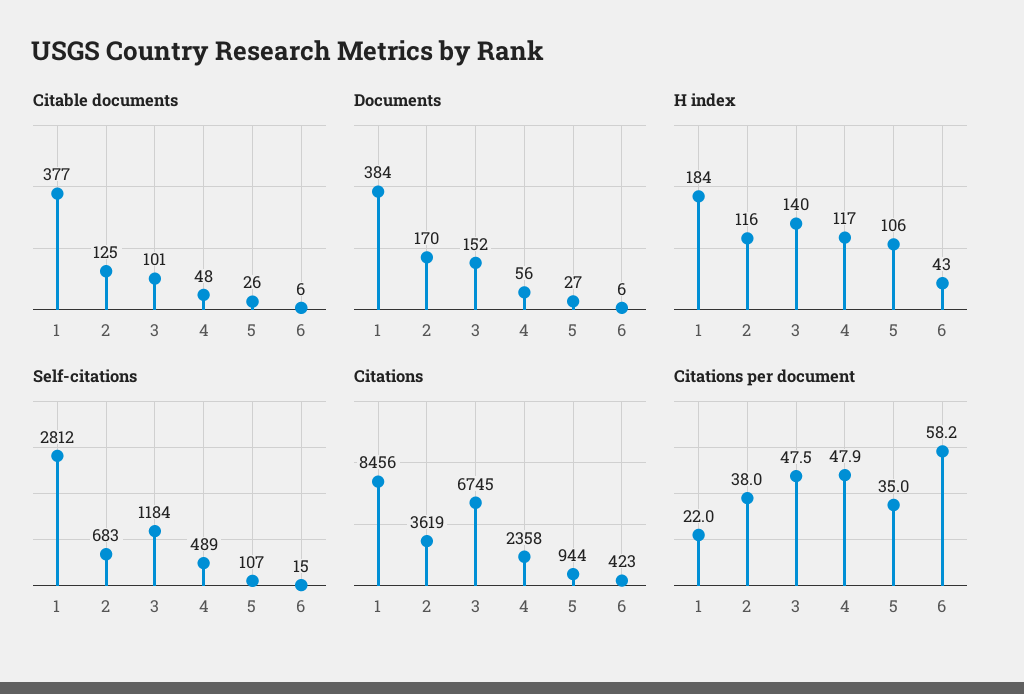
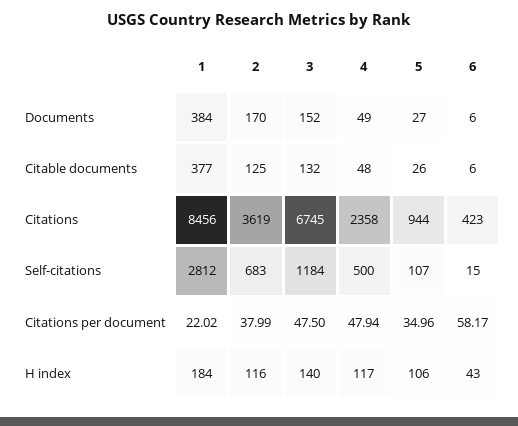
Citable documents, 3: 101 -> 132
Documents, 4: 56 -> 49
Self-citations, 4: 489 -> 500

